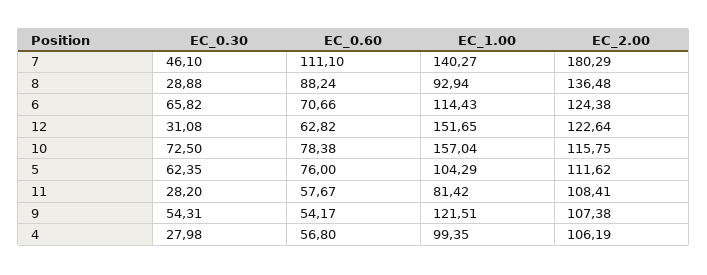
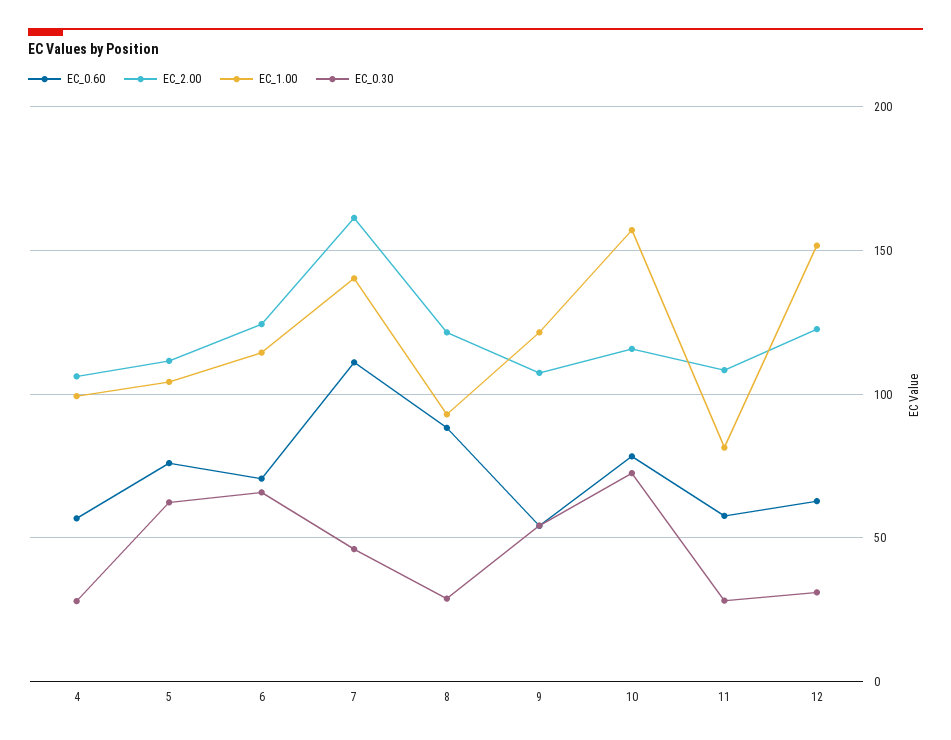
EC_2.00, 7: 180.29 -> 160
EC_2.00, 8: 136.48 -> 120

